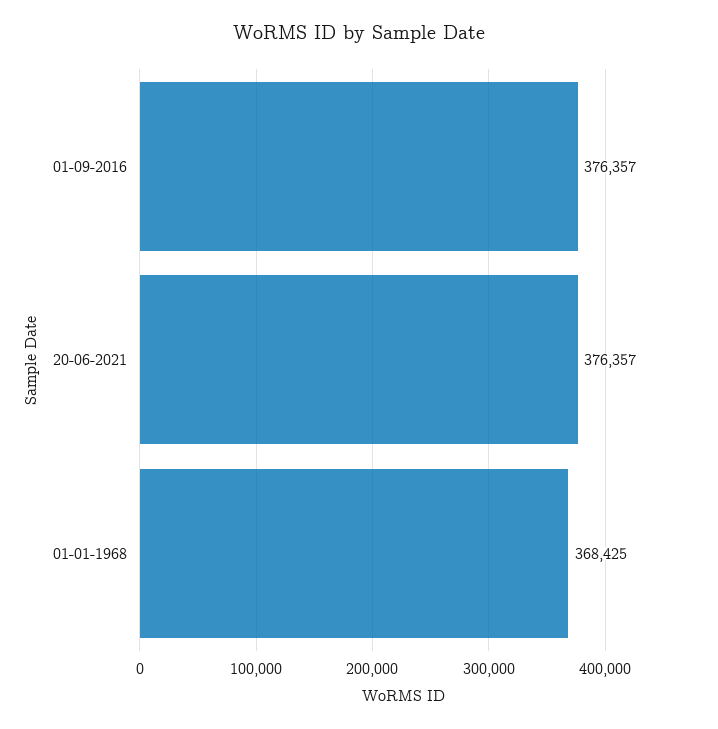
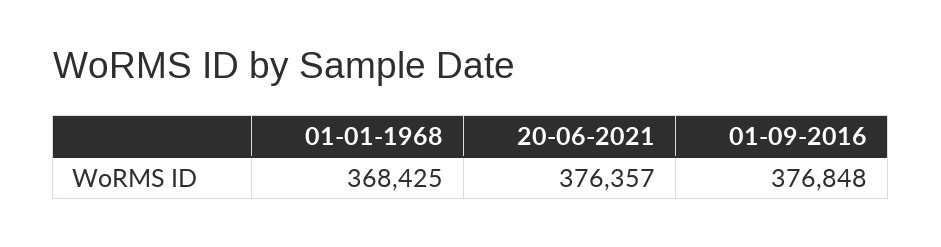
01-09-2016: 376357 -> 376848

